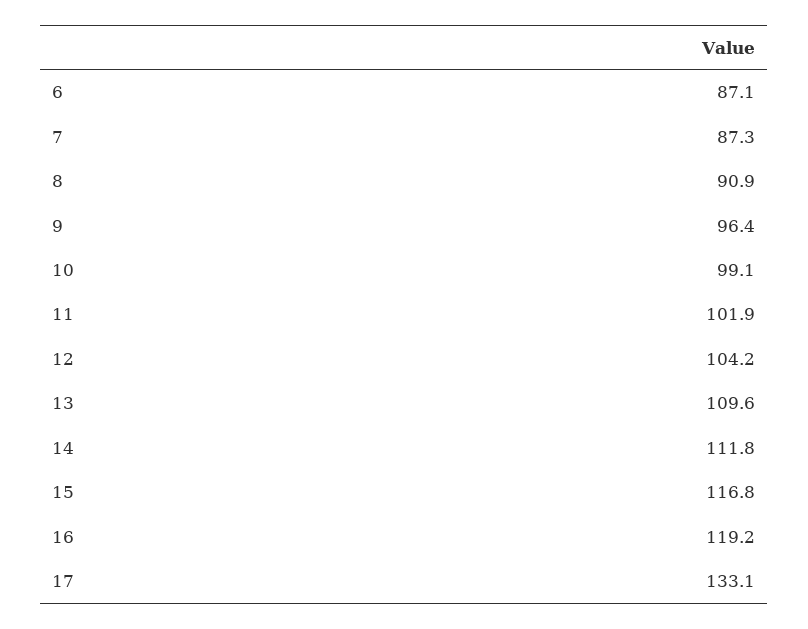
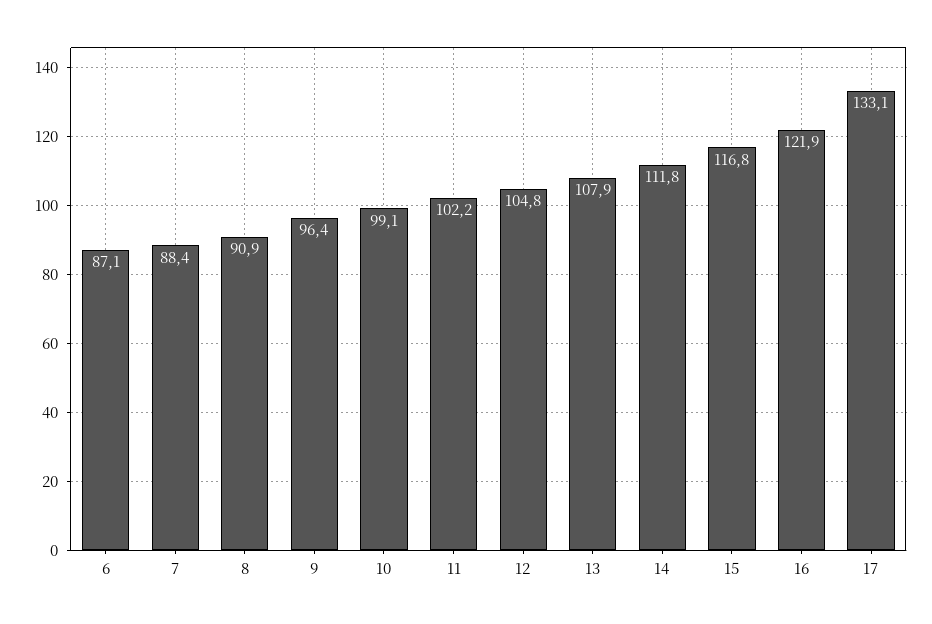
7: 87.3 -> 88.4
11: 101.9 -> 102.2
12: 104.2 -> 104.8
13: 109.6 -> 107.9
16: 119.2 -> 121.9

